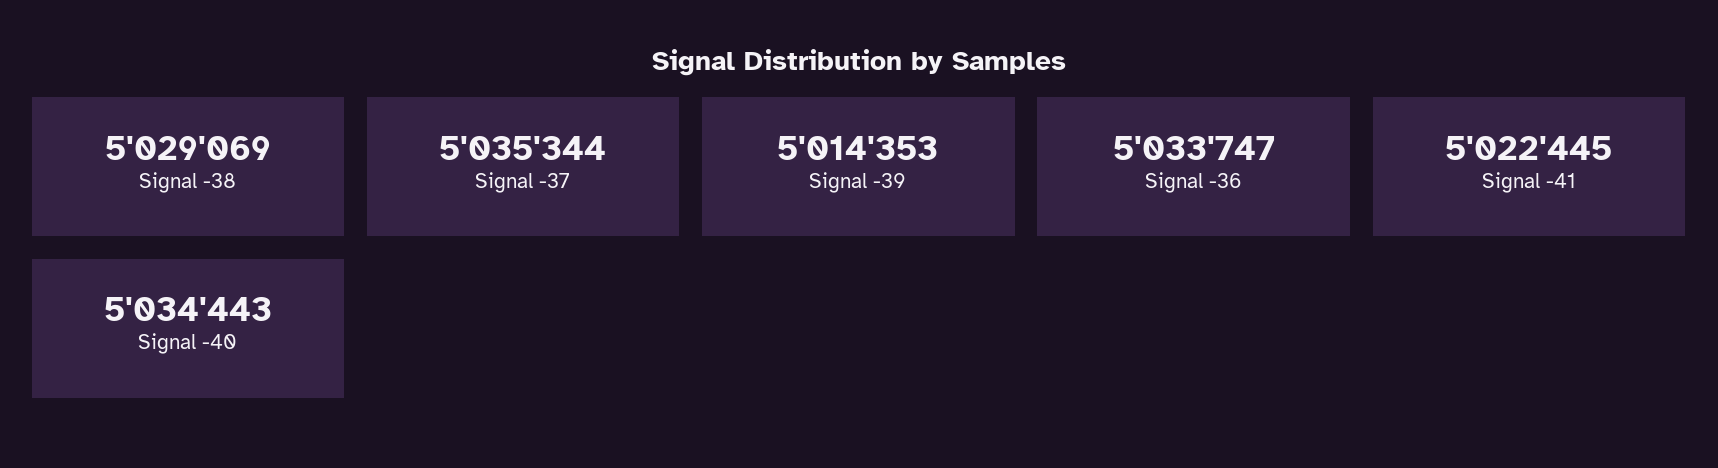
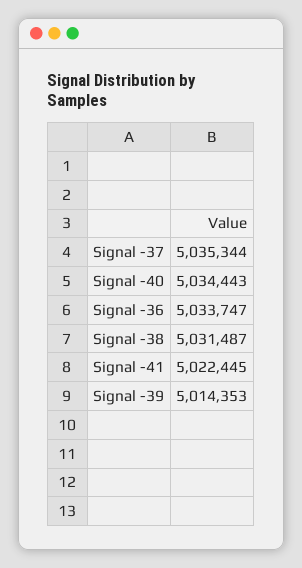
Signal -38: 5029069 -> 5031487

